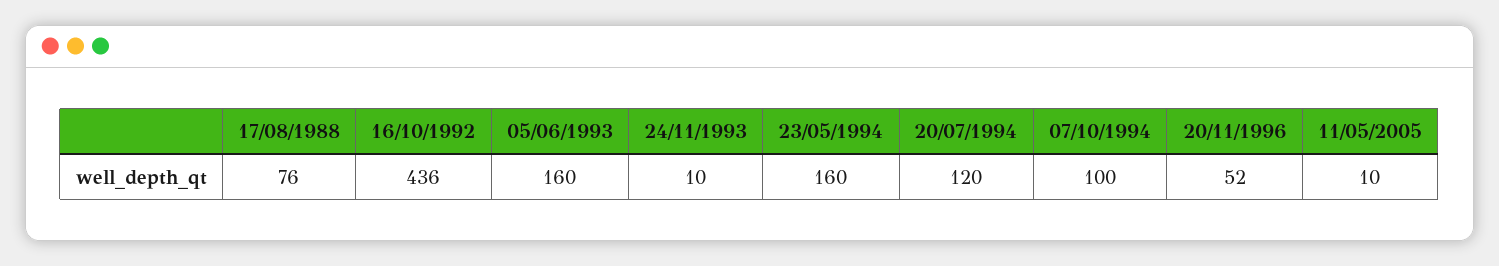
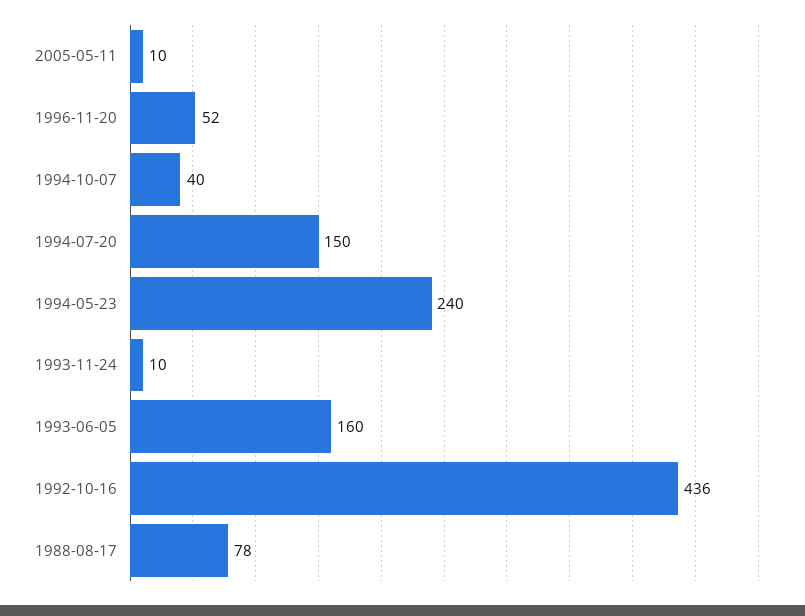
17/08/1988: 76 -> 78
23/05/1994: 160 -> 240
20/07/1994: 120 -> 150
07/10/1994: 100 -> 40

